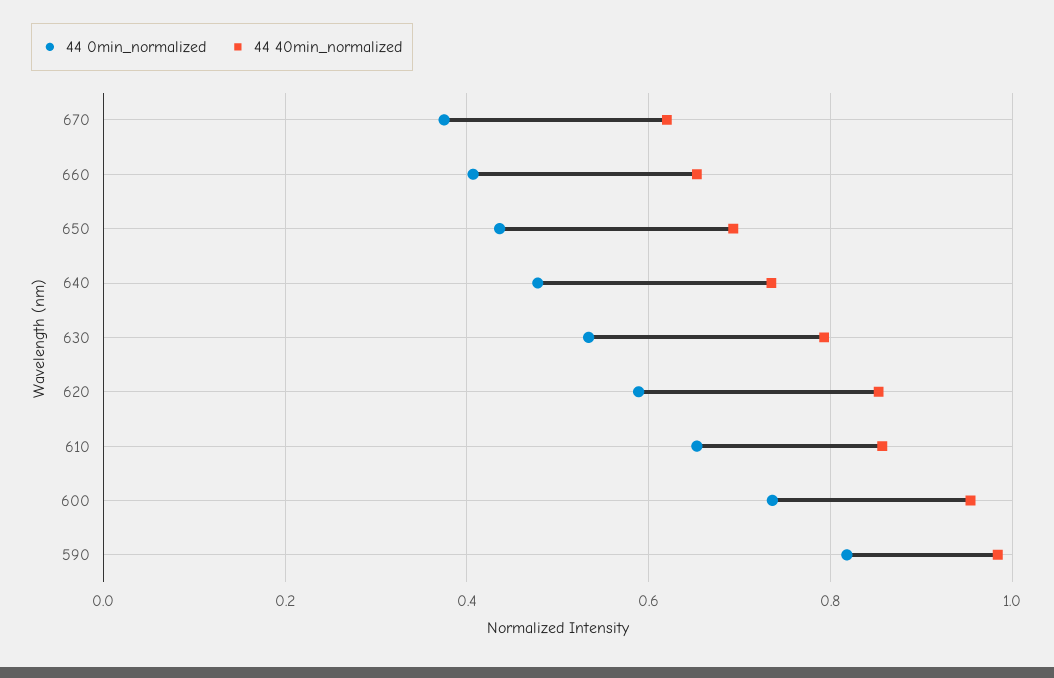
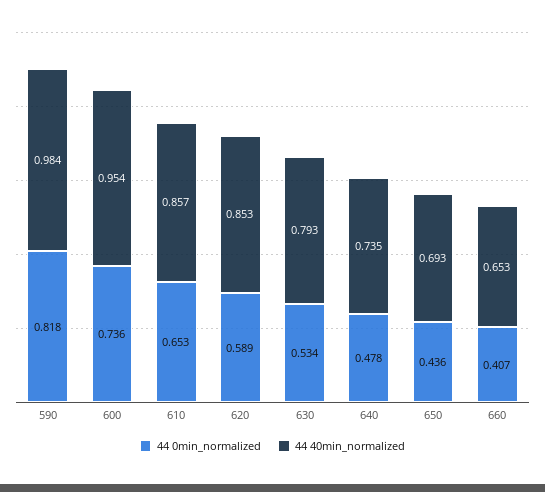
44 0min_normalized, 670: 0.38 -> none
44 40min_normalized, 670: 0.62 -> none

